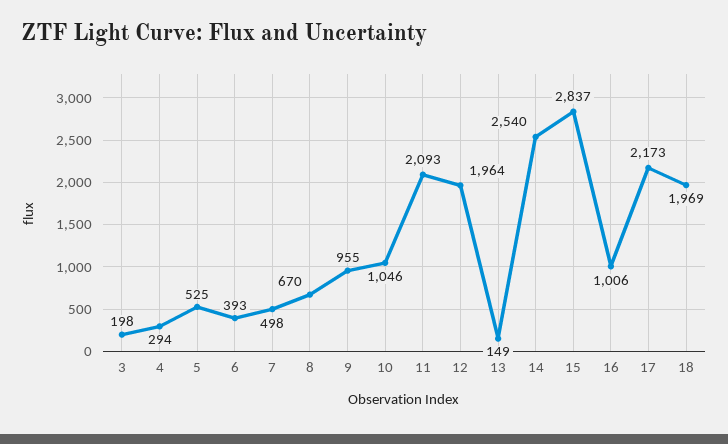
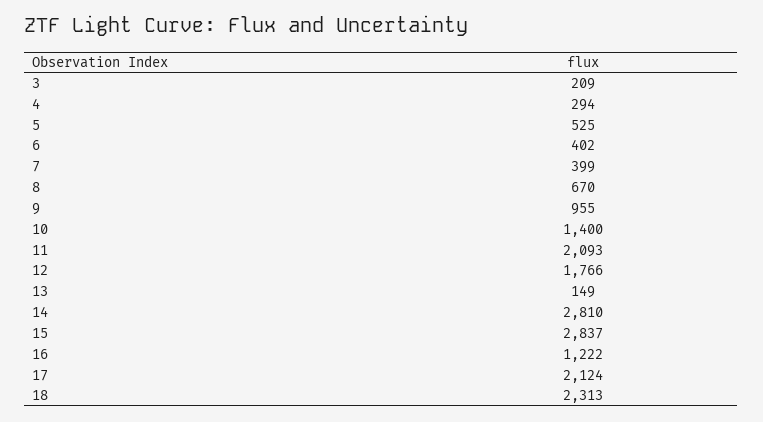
3: 198 -> 209
6: 393 -> 402
7: 498 -> 399
10: 1046 -> 1400
12: 1964 -> 1766
14: 2540 -> 2810
16: 1006 -> 1222
17: 2173 -> 2124
18: 1969 -> 2313

